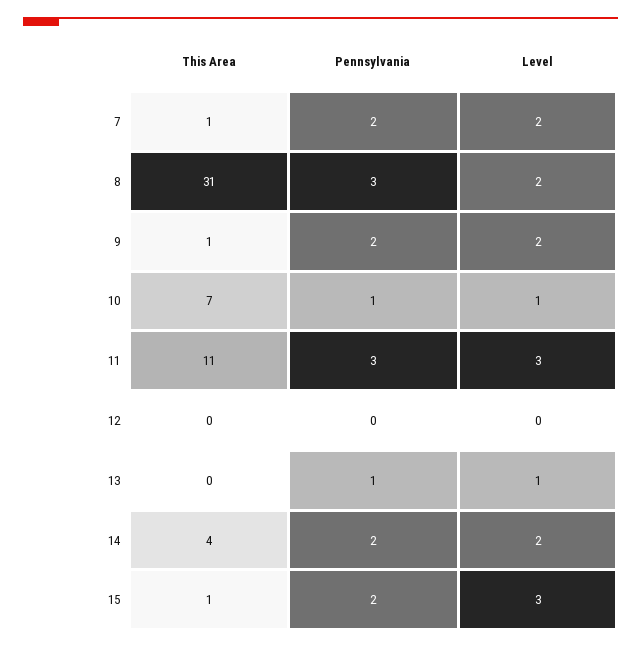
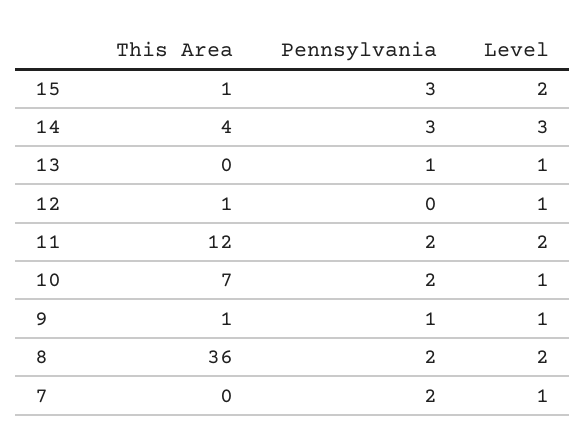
This Area, 7: 1 -> 0
Level, 7: 2 -> 1
This Area, 8: 31 -> 36
Pennsylvania, 8: 3 -> 2
Pennsylvania, 9: 2 -> 1
Level, 9: 2 -> 1
Pennsylvania, 10: 1 -> 2
This Area, 11: 11 -> 12
Pennsylvania, 11: 3 -> 2
Level, 11: 3 -> 2
This Area, 12: 0 -> 1
Level, 12: 0 -> 1
Pennsylvania, 14: 2 -> 3
Level, 14: 2 -> 3
Pennsylvania, 15: 2 -> 3
Level, 15: 3 -> 2

